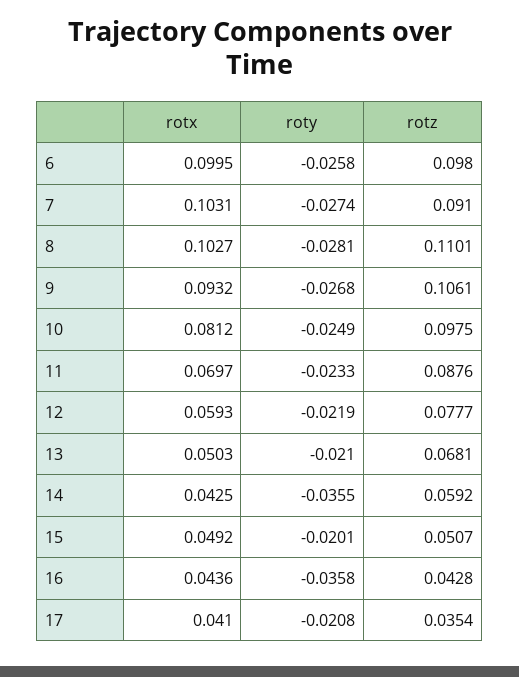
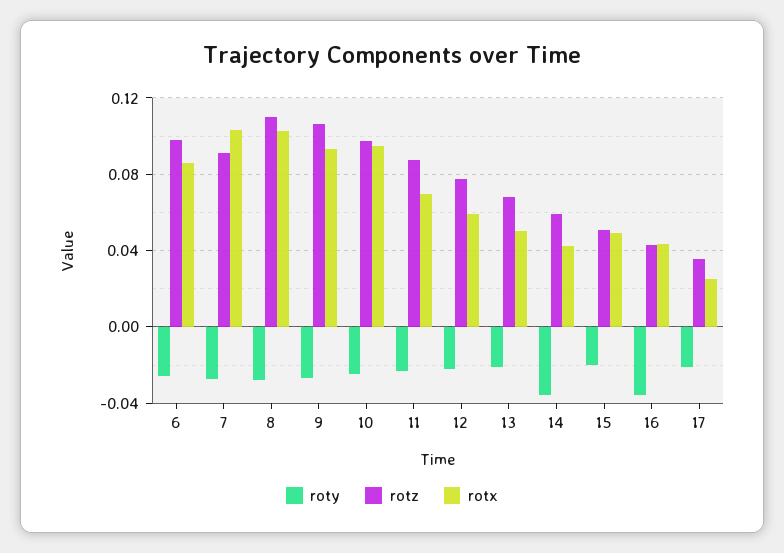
rotx, 6: 0.0995 -> 0.085
rotx, 10: 0.0812 -> 0.095
rotx, 17: 0.041 -> 0.025

